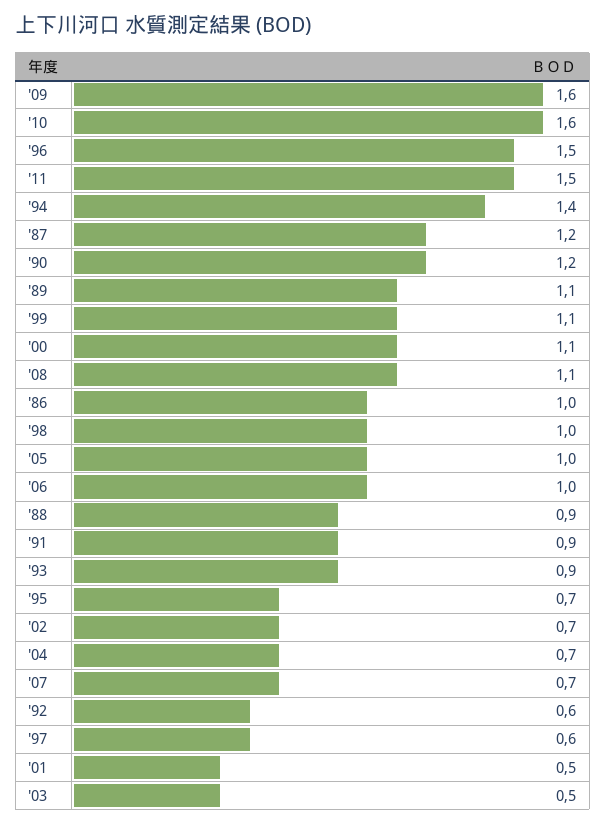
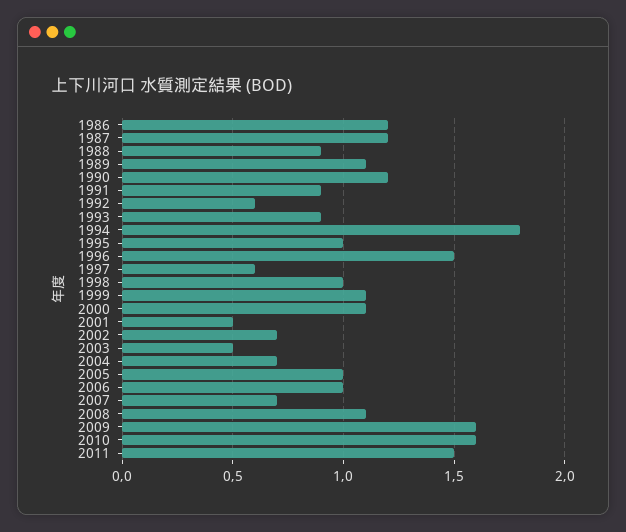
'94: 1.4 -> 1.8
'86: 1 -> 1.2
'95: 0.7 -> 1

